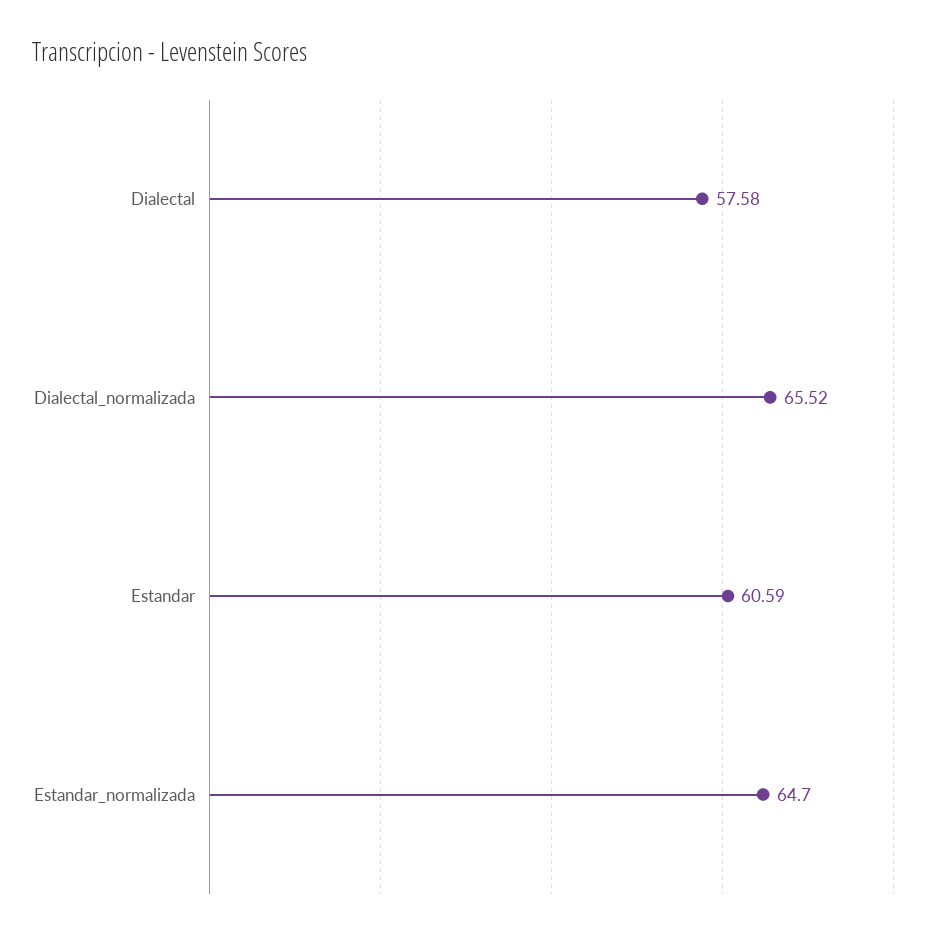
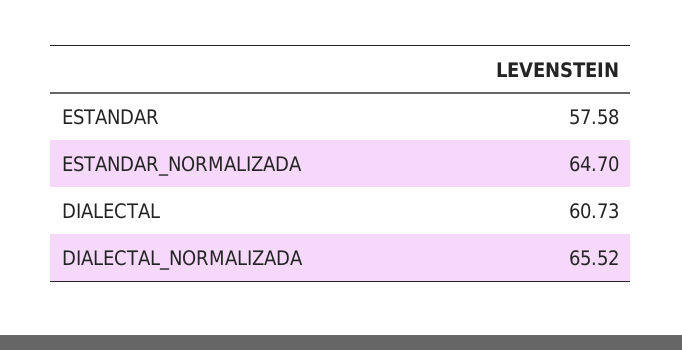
Dialectal: 57.58 -> 60.73
Estandar: 60.59 -> 57.58

